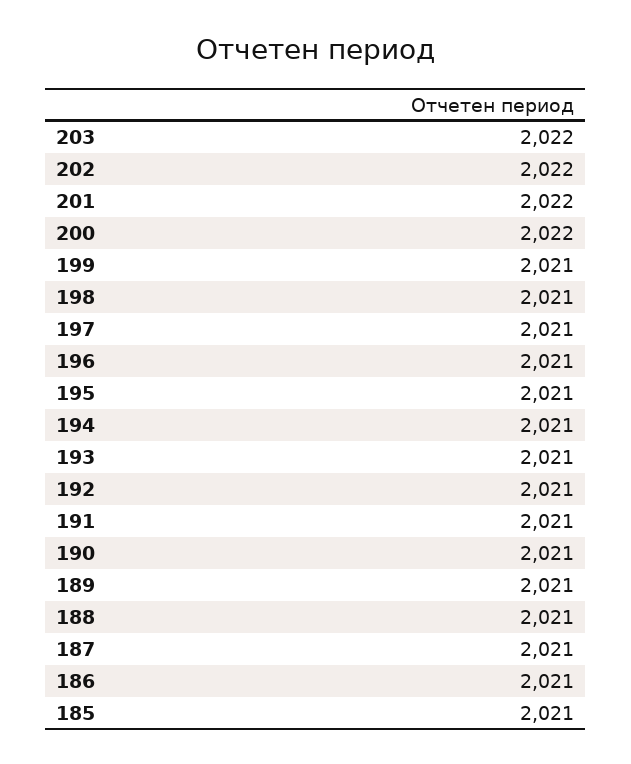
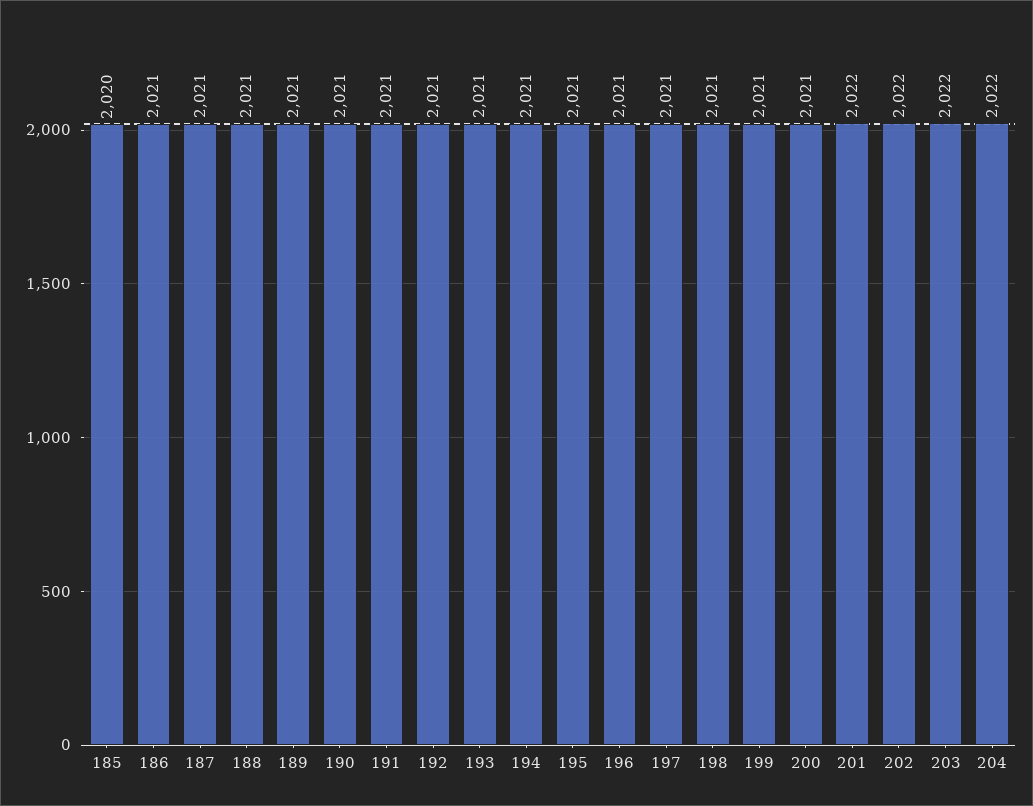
200: 2022 -> 2021
185: 2021 -> 2020
204: none -> 2022

